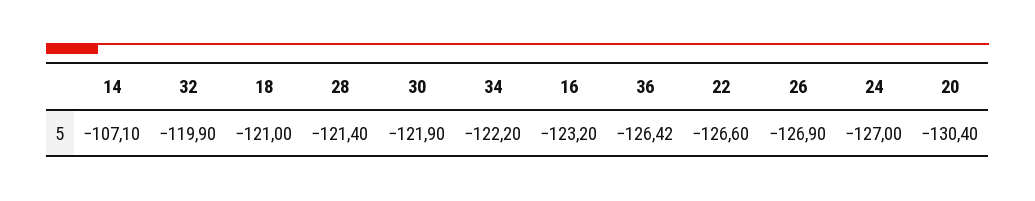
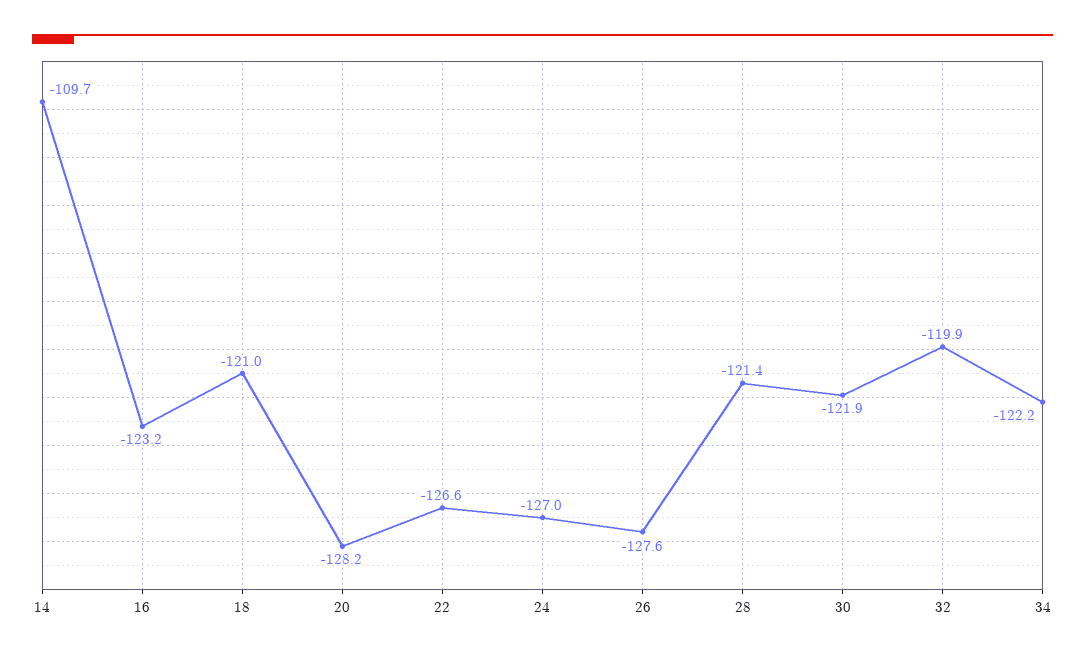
14: -107.1 -> -109.7
36: -126.42 -> none
26: -126.9 -> -127.6
20: -130.4 -> -128.2

